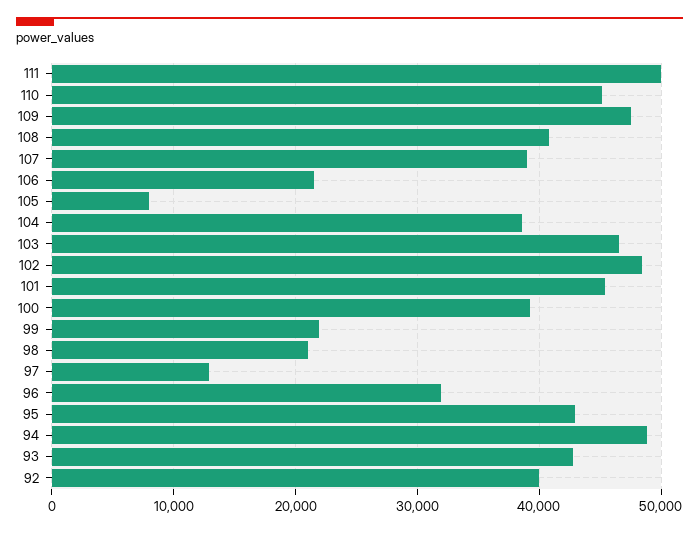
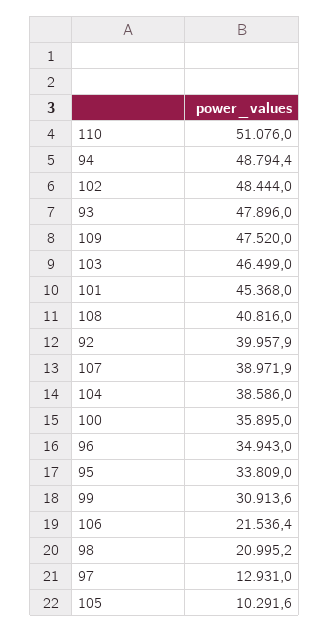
111: 50000 -> none
110: 45000 -> 51076
105: 8000 -> 10291.6
100: 39000 -> 35895
99: 22000 -> 30913.6
96: 32000 -> 34943
95: 43000 -> 33809
93: 43000 -> 47896

